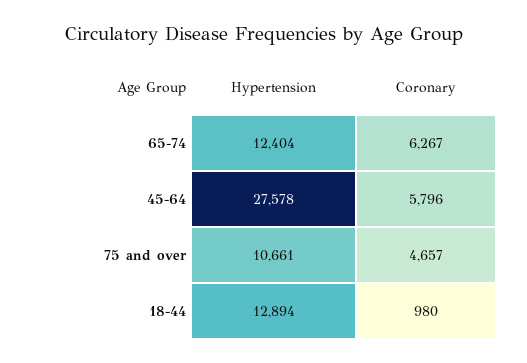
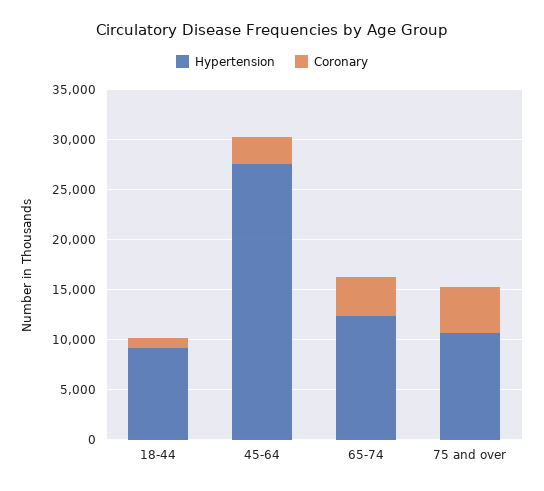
Coronary, 65-74: 6267 -> 4000
Coronary, 45-64: 5796 -> 3000
Hypertension, 18-44: 12894 -> 9000

